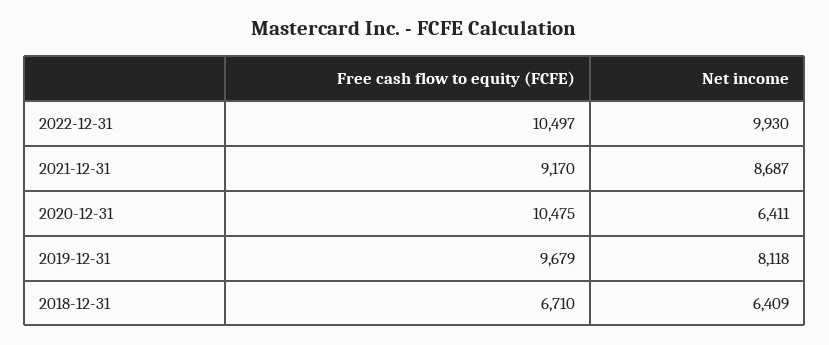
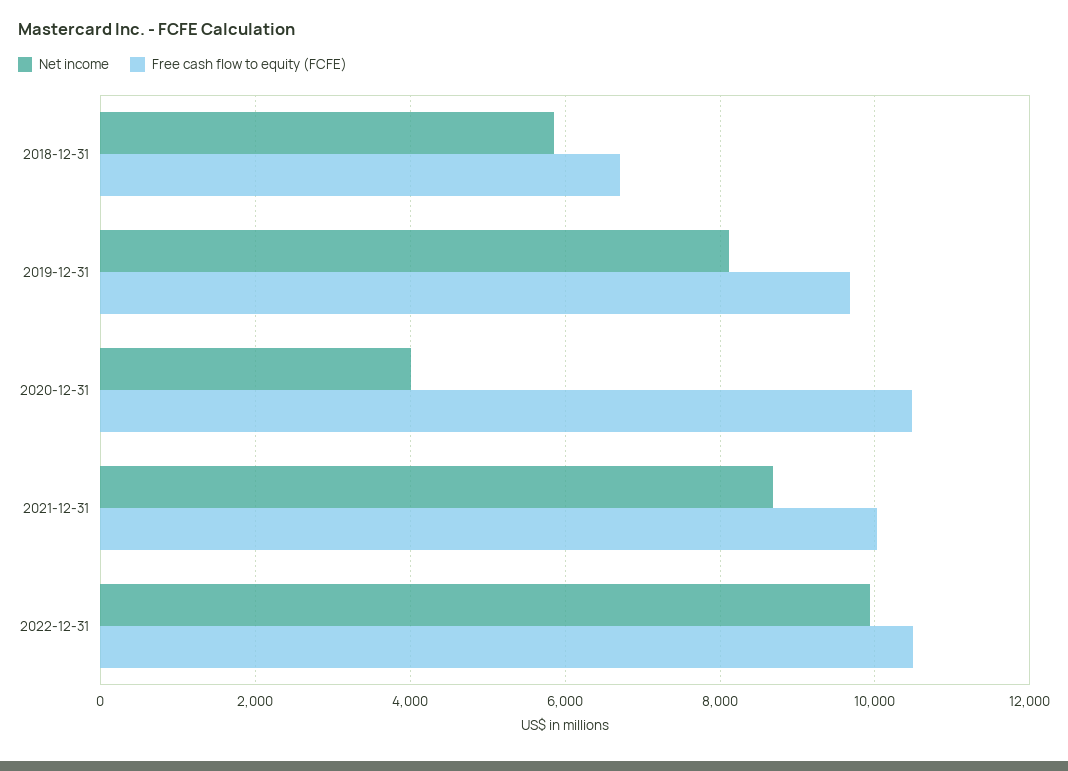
Free cash flow to equity (FCFE), 2021-12-31: 9170 -> 10000
Net income, 2020-12-31: 6411 -> 4000
Net income, 2018-12-31: 6409 -> 5800

